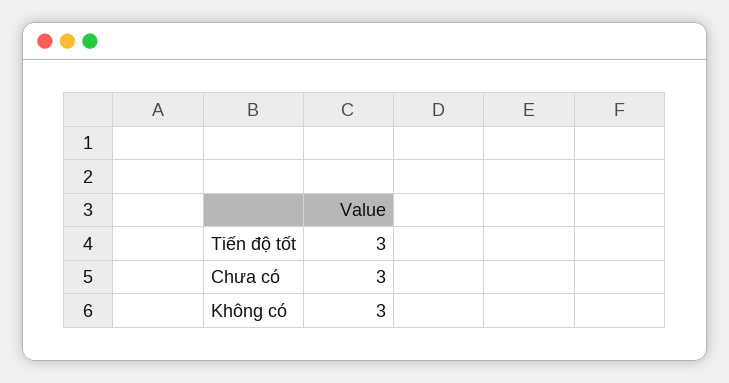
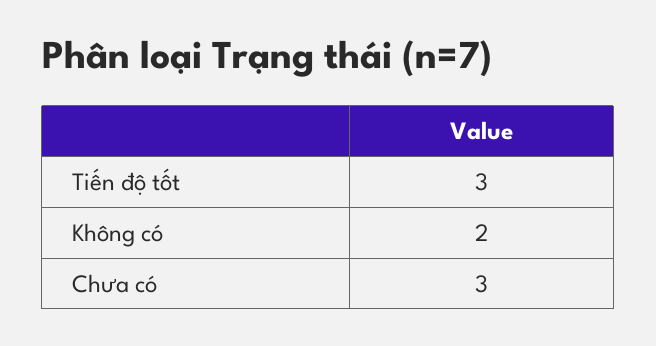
Không có: 3 -> 2

